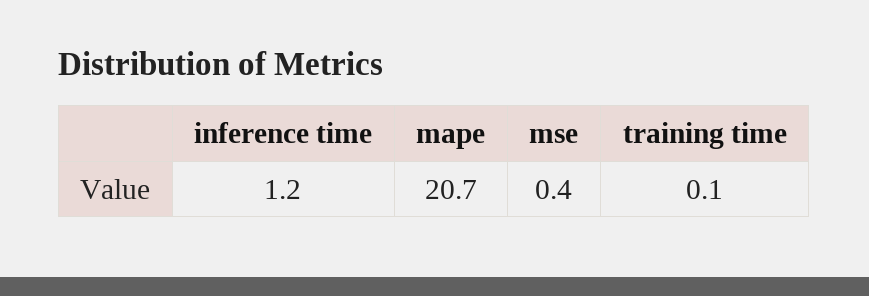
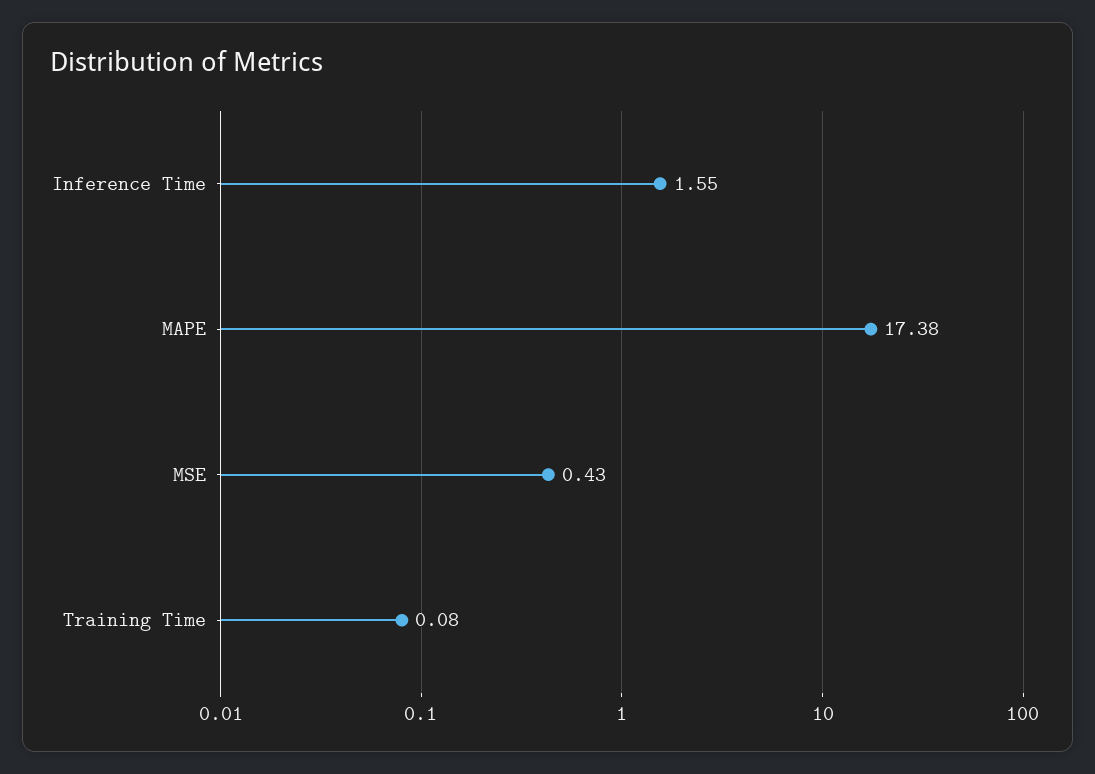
inference time: 1.2 -> 1.55
mape: 20.7 -> 17.38

